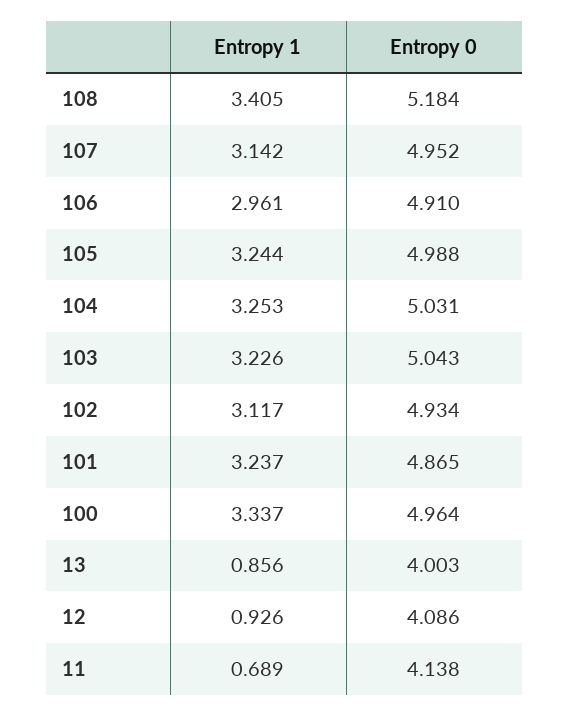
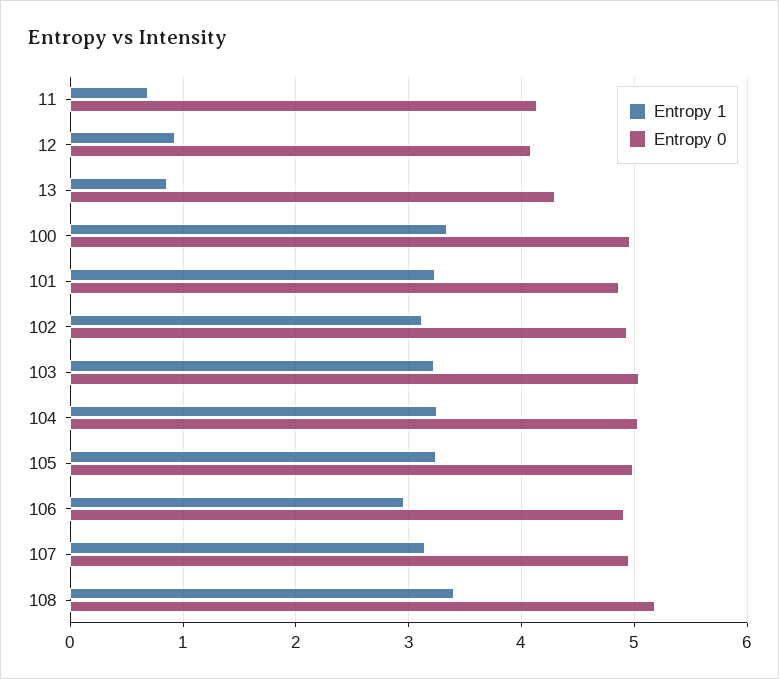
Entropy 0, 13: 4.003 -> 4.3

